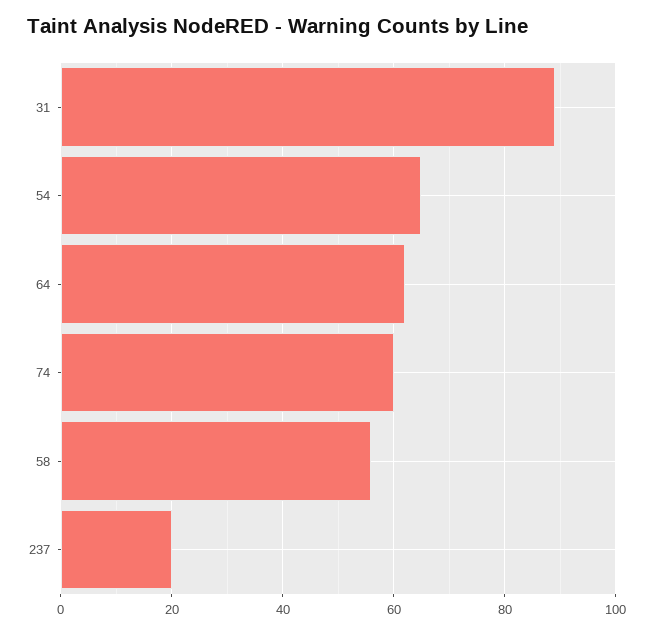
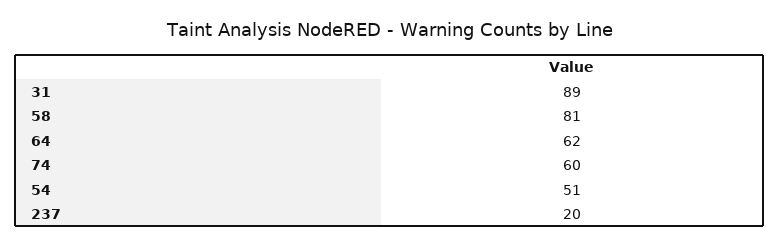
54: 65 -> 51
58: 55 -> 81

